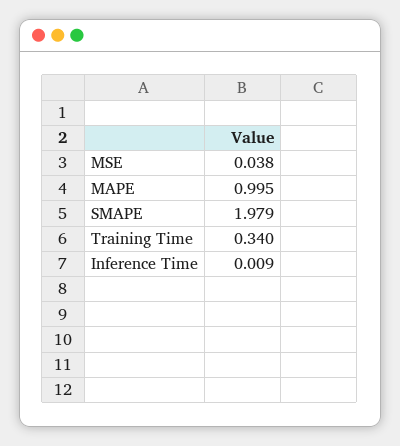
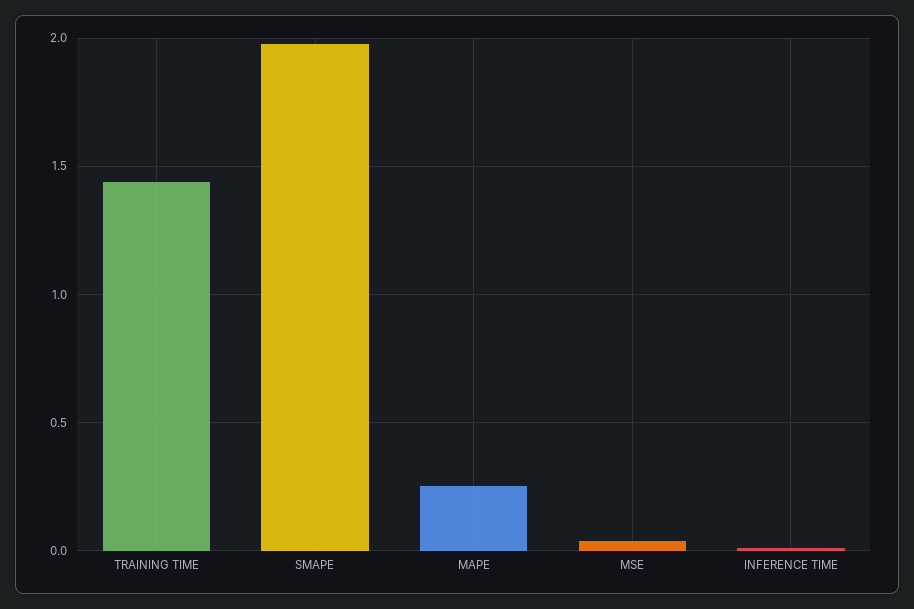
MAPE: 0.995 -> 0.25
Training Time: 0.34 -> 1.45

